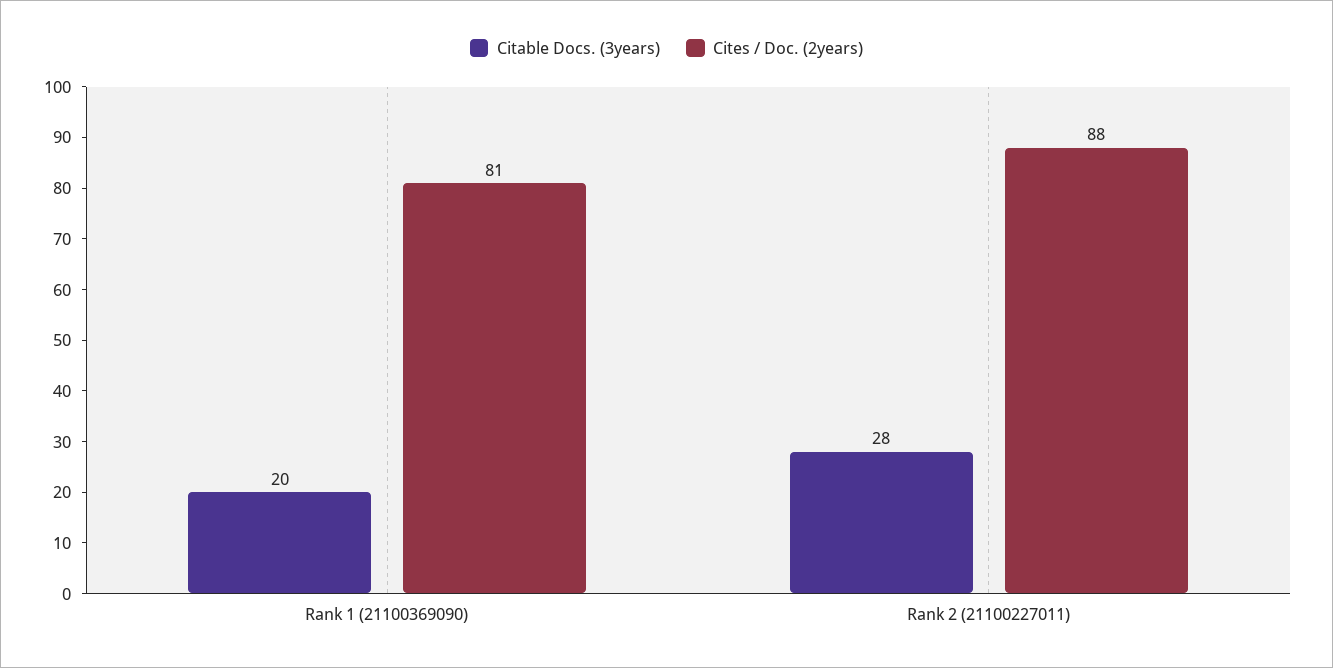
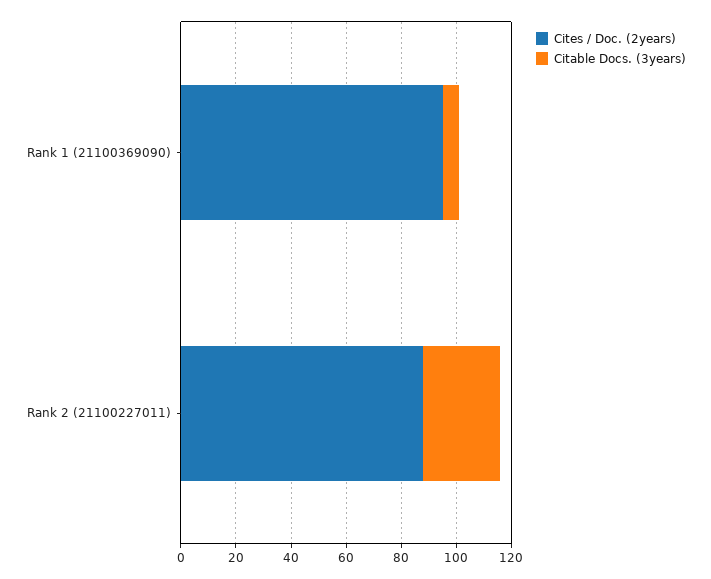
Citable Docs. (3years), Rank 1 (21100369090): 20 -> 5
Cites / Doc. (2years), Rank 1 (21100369090): 81 -> 95

